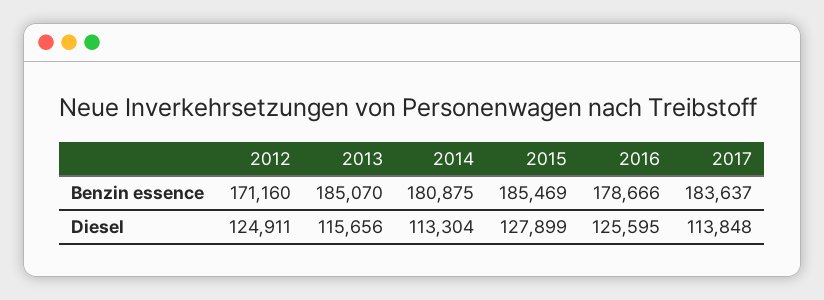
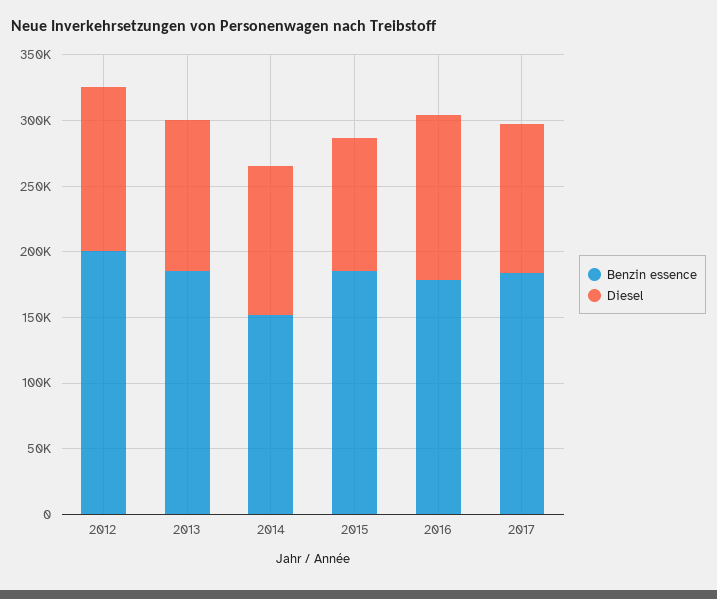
Benzin essence, 2012: 171160 -> 200000
Benzin essence, 2014: 180875 -> 150000
Diesel, 2015: 127899 -> 100000

